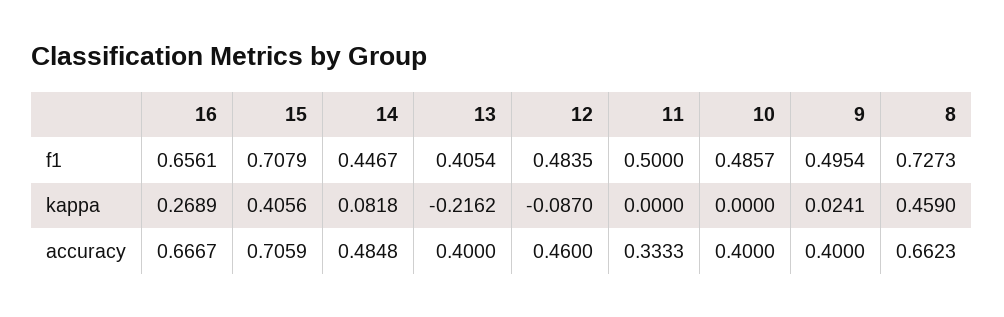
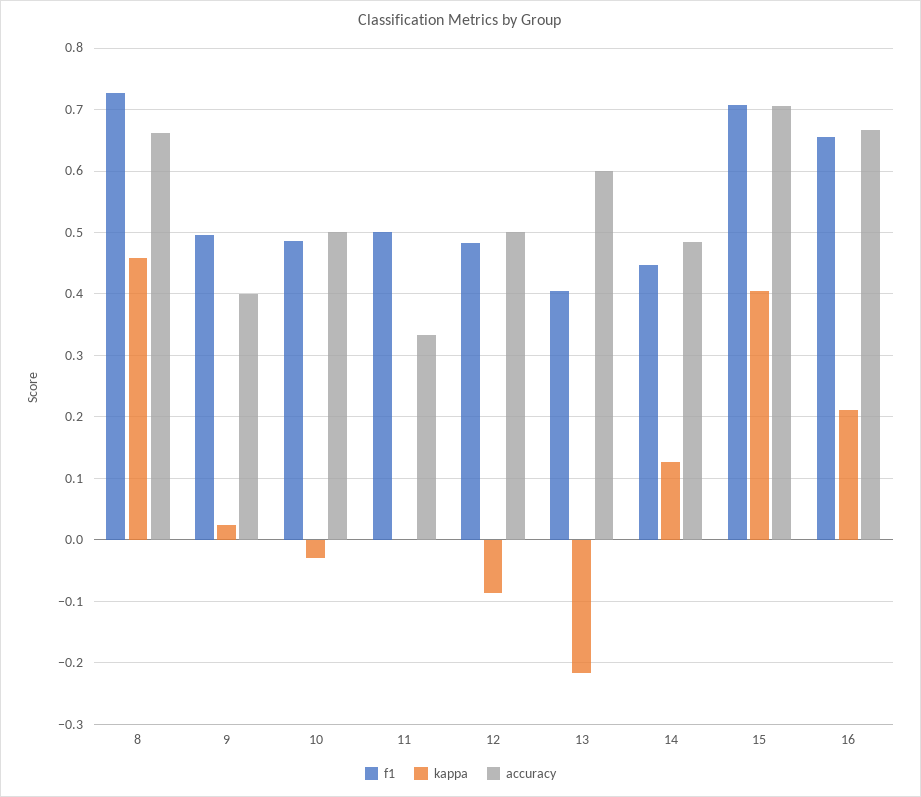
kappa, 16: 0.2689 -> 0.21
kappa, 14: 0.0818 -> 0.13
kappa, 10: 0 -> -0.03
accuracy, 13: 0.4 -> 0.6
accuracy, 12: 0.46 -> 0.5
accuracy, 10: 0.4 -> 0.5

